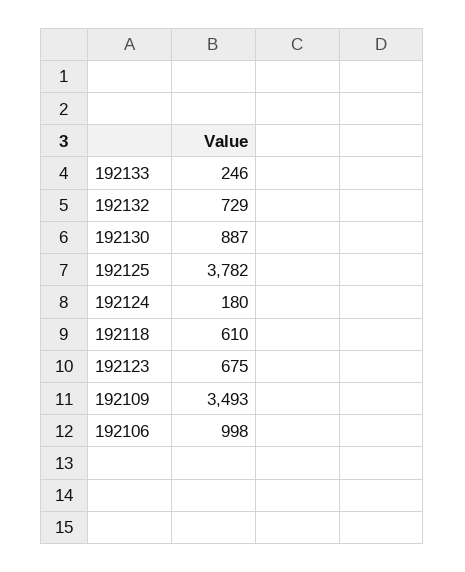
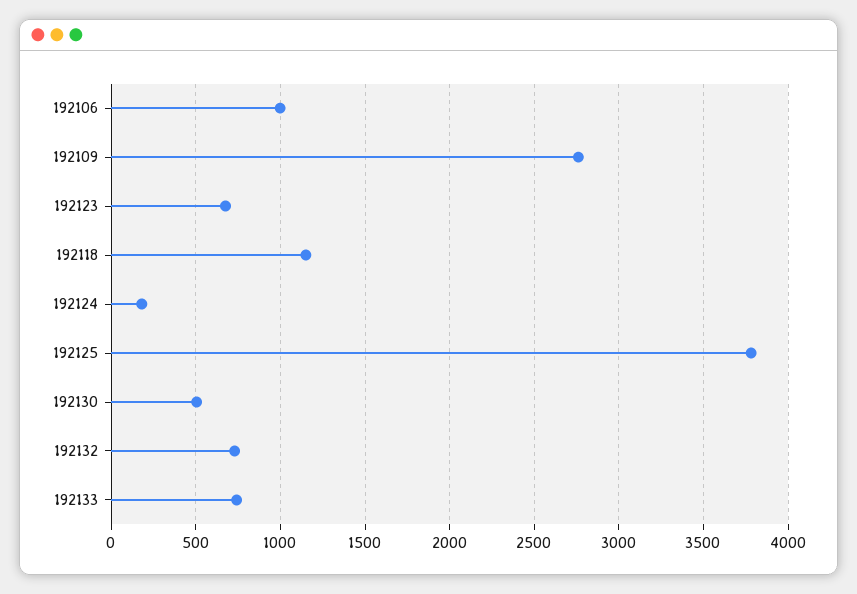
192133: 246 -> 750
192130: 887 -> 500
192118: 610 -> 1150
192109: 3493 -> 2750

